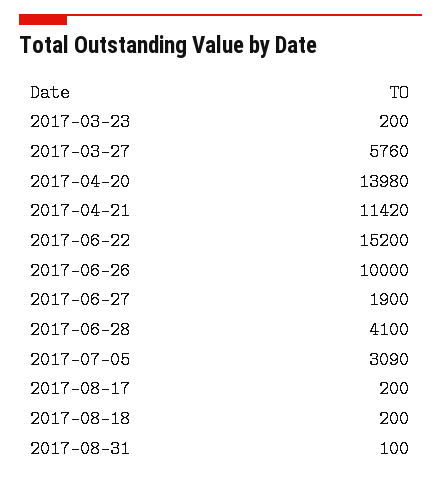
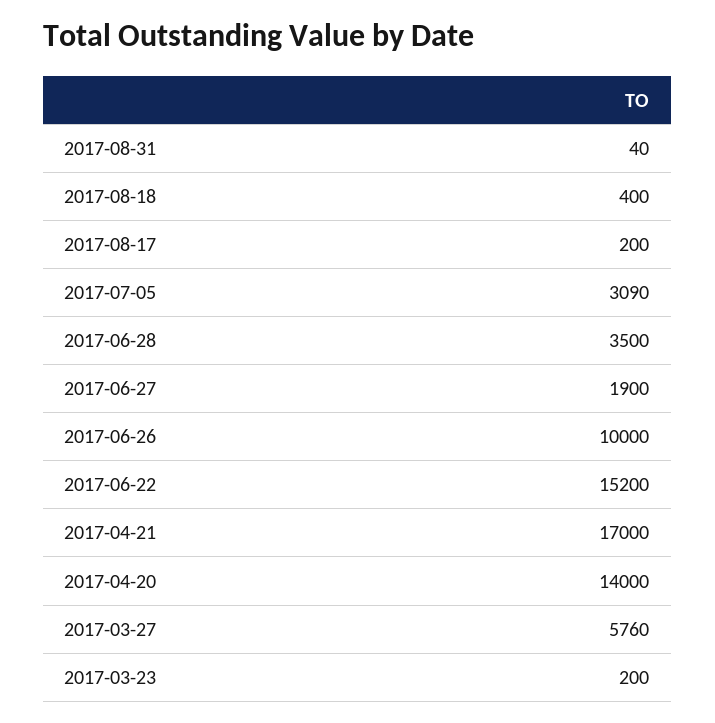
2017-04-20: 13980 -> 14000
2017-04-21: 11420 -> 17000
2017-06-28: 4100 -> 3500
2017-08-18: 200 -> 400
2017-08-31: 100 -> 40

